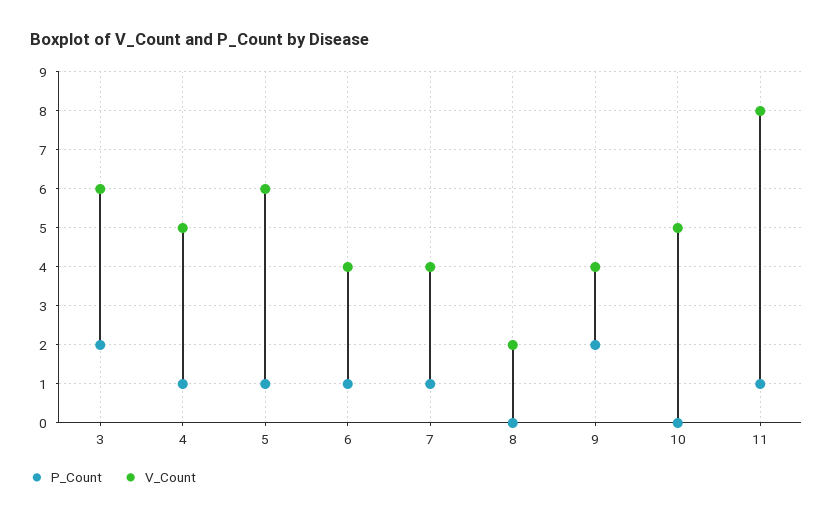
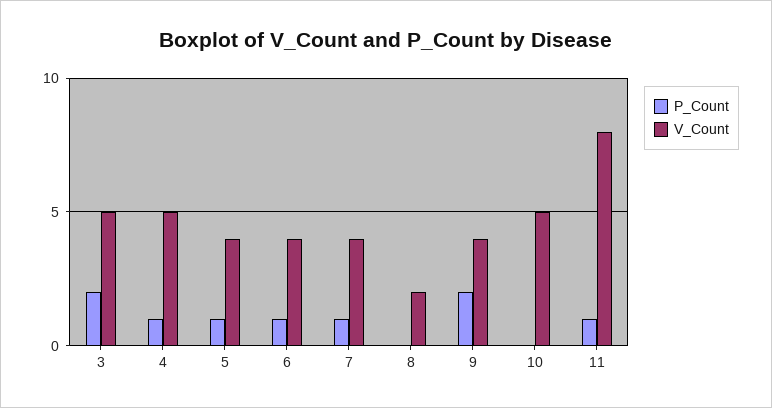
V_Count, 3: 6 -> 5
V_Count, 5: 6 -> 4

